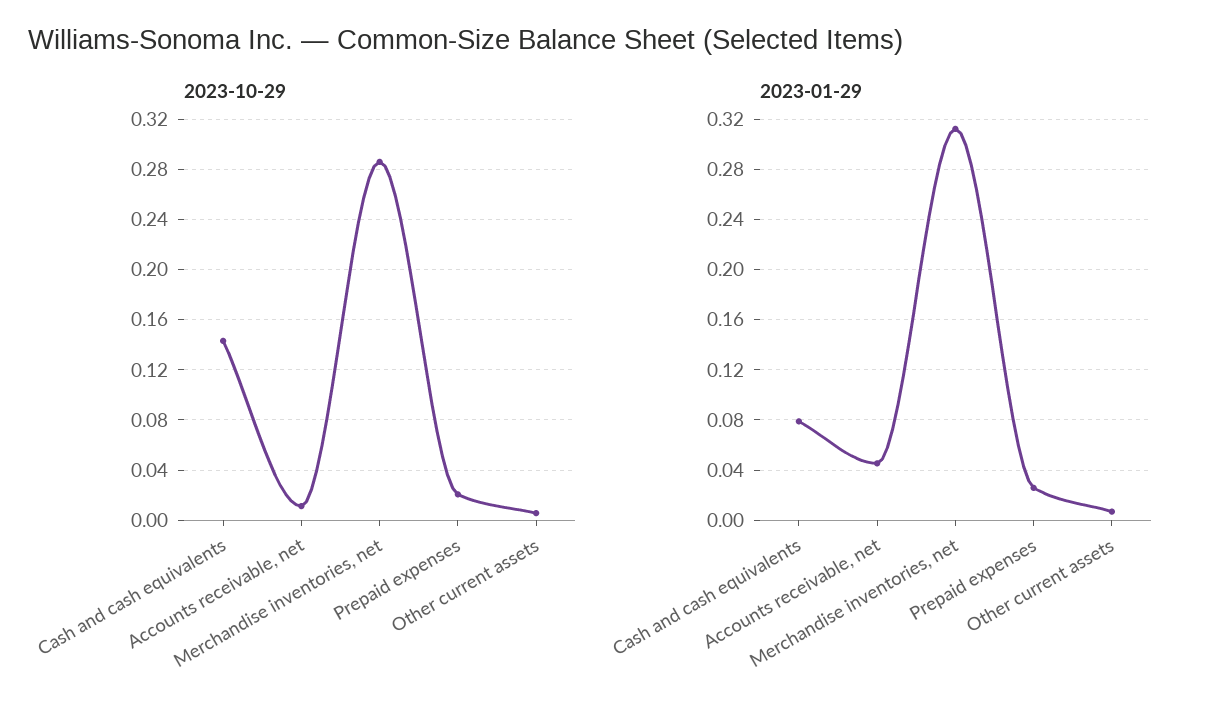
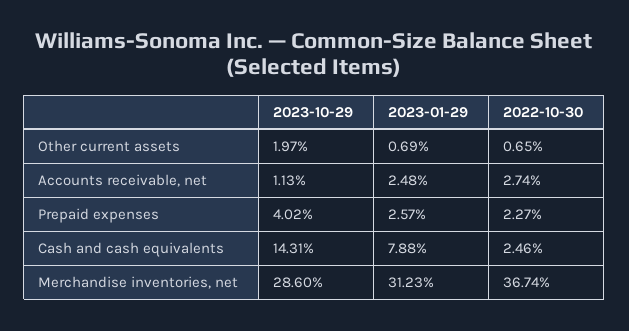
2023-10-29, Prepaid expenses: 0.02 -> 0.0402
2023-10-29, Other current assets: 0.005 -> 0.0197
2023-01-29, Accounts receivable, net: 0.045 -> 0.0248
2022-10-30, Other current assets: none -> 0.0065
2022-10-30, Accounts receivable, net: none -> 0.0274
2022-10-30, Prepaid expenses: none -> 0.0227
2022-10-30, Cash and cash equivalents: none -> 0.0246
2022-10-30, Merchandise inventories, net: none -> 0.3674

